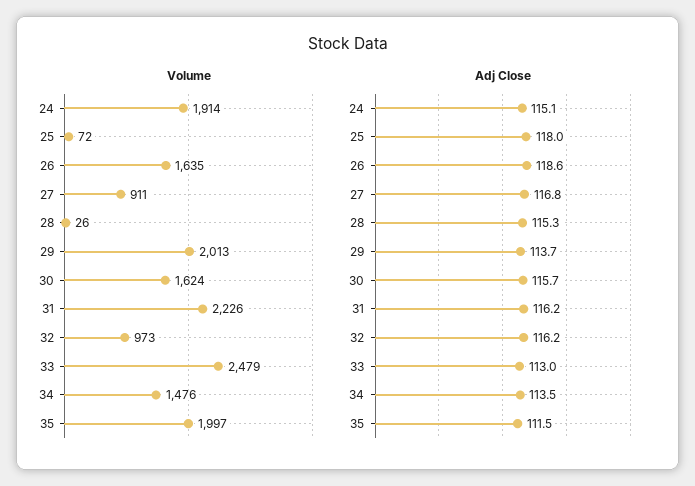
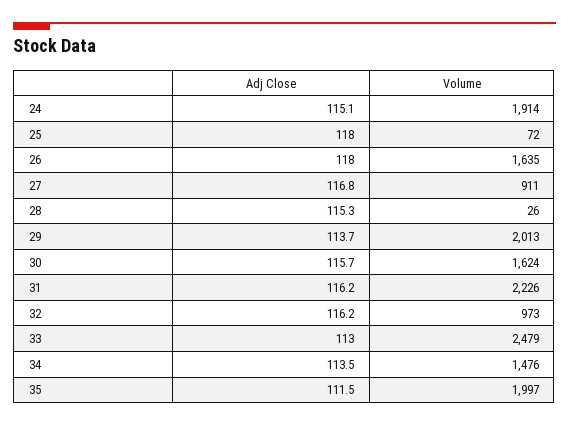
Adj Close, 26: 118.6 -> 118

